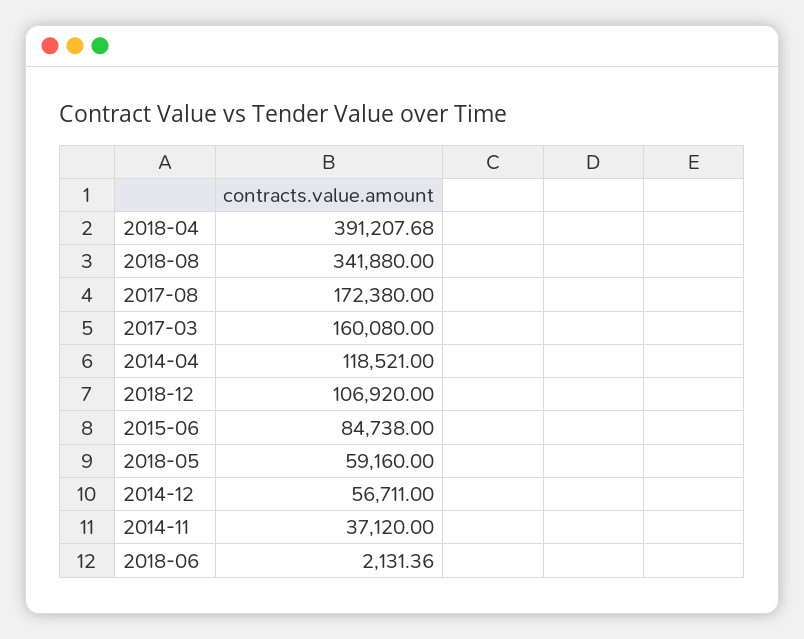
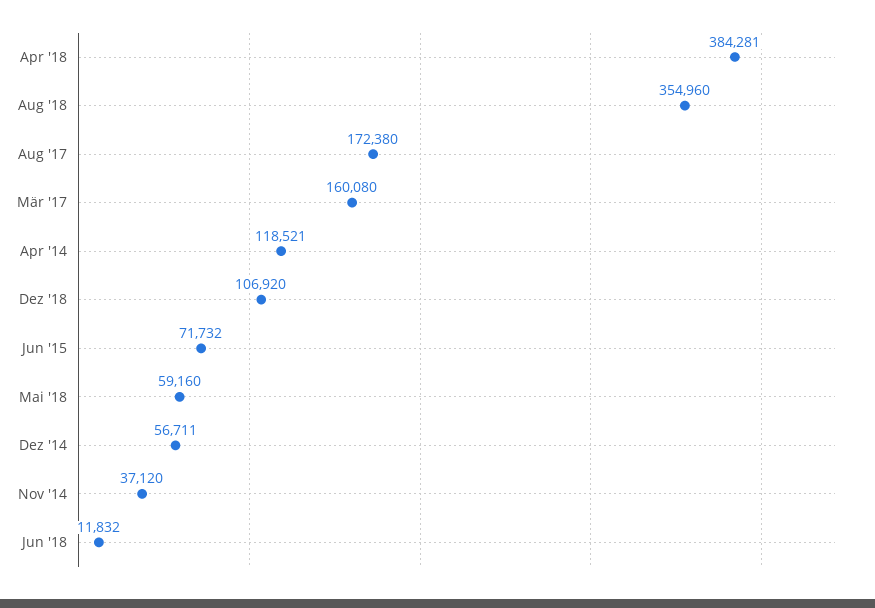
2018-04: 391207.68 -> 384281
2018-08: 341880 -> 354960
2015-06: 84738 -> 71732
2018-06: 2131.36 -> 11832

